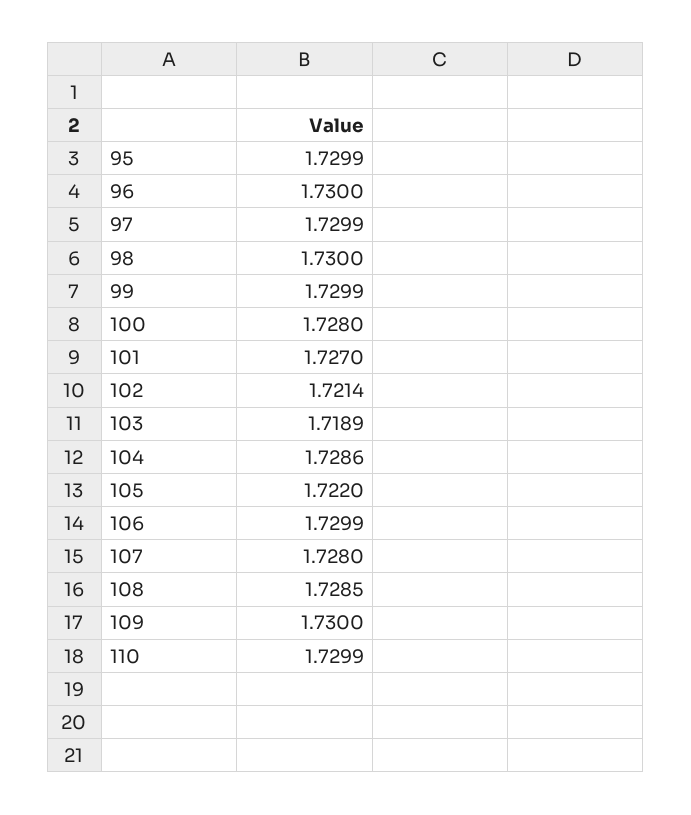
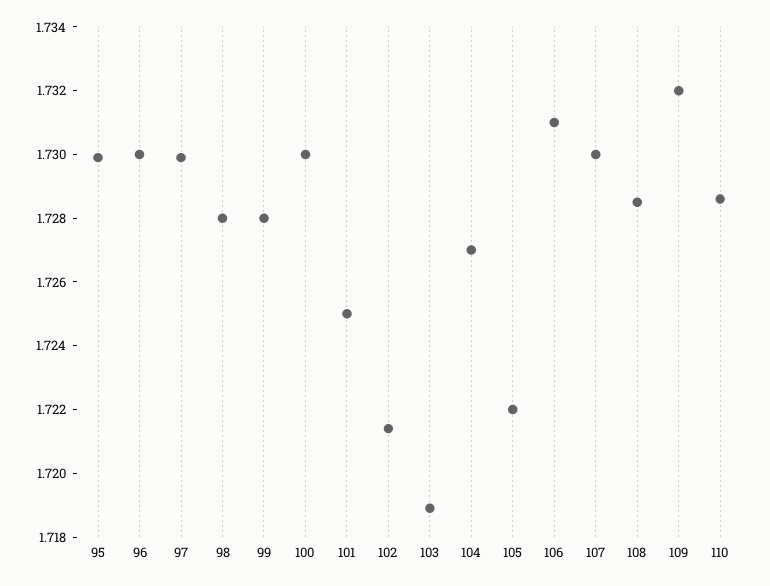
98: 1.73 -> 1.728
99: 1.7299 -> 1.728
100: 1.728 -> 1.73
101: 1.727 -> 1.725
104: 1.7286 -> 1.727
106: 1.7299 -> 1.731
107: 1.728 -> 1.73
109: 1.73 -> 1.732
110: 1.7299 -> 1.7285

